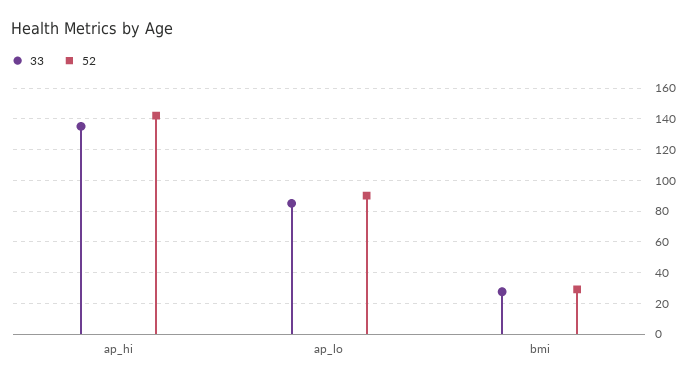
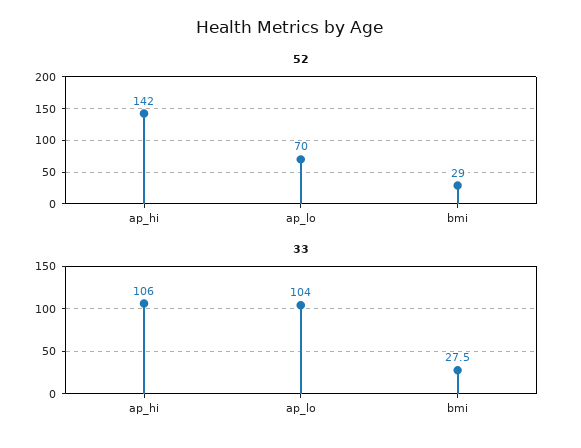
33, ap_hi: 135 -> 106
33, ap_lo: 85 -> 104
52, ap_lo: 90 -> 70

